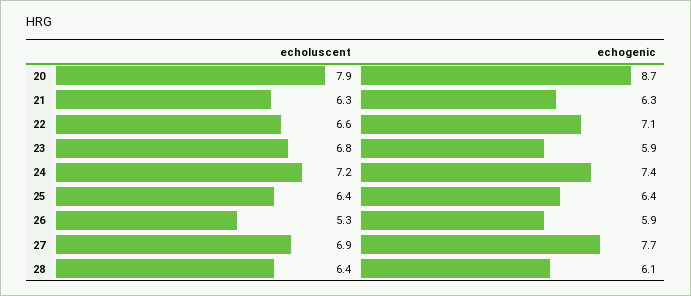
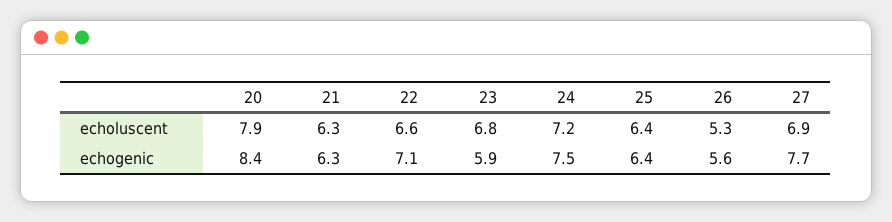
echogenic, 20: 8.7 -> 8.4
echogenic, 24: 7.4 -> 7.5
echogenic, 26: 5.9 -> 5.6
echoluscent, 28: 6.4 -> none
echogenic, 28: 6.1 -> none

